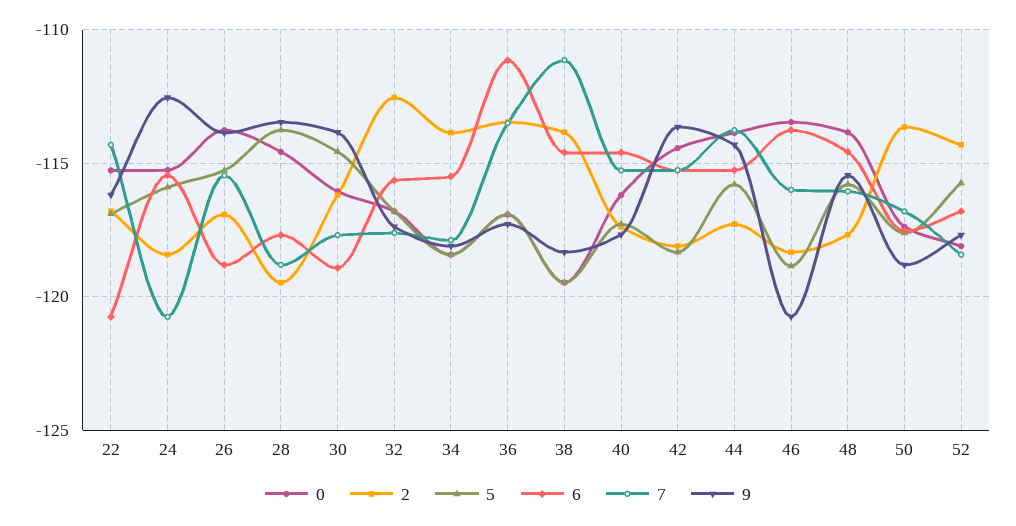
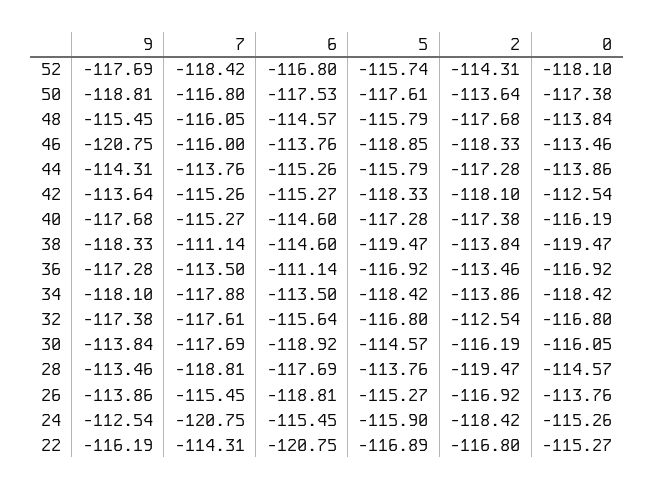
6, 34: -115.5 -> -113.5
0, 42: -114.5 -> -112.54

